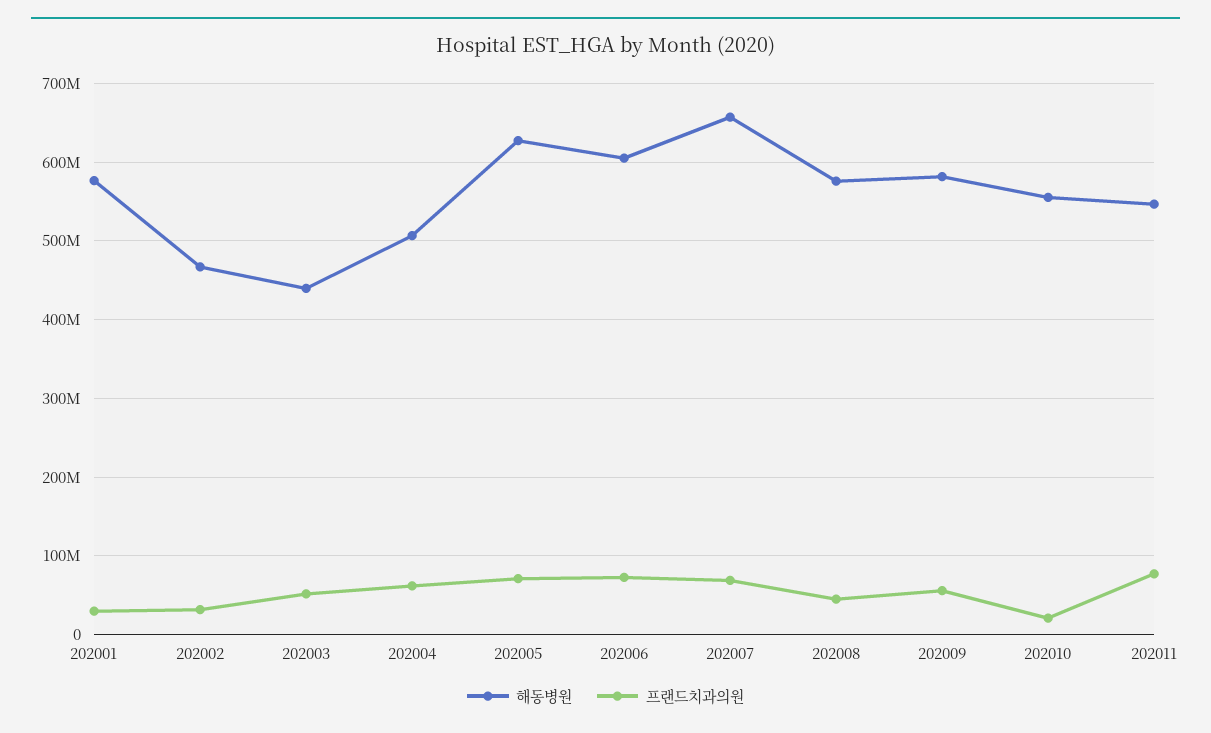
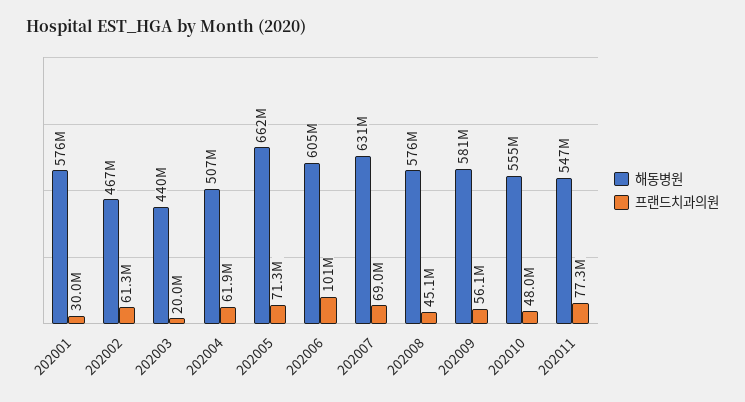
프랜드치과의원, 202002: 30000000 -> 61300000
프랜드치과의원, 202003: 50000000 -> 20000000
해동병원, 202005: 630000000 -> 662000000
프랜드치과의원, 202006: 70000000 -> 101000000
해동병원, 202007: 660000000 -> 631000000
프랜드치과의원, 202010: 20000000 -> 48000000

